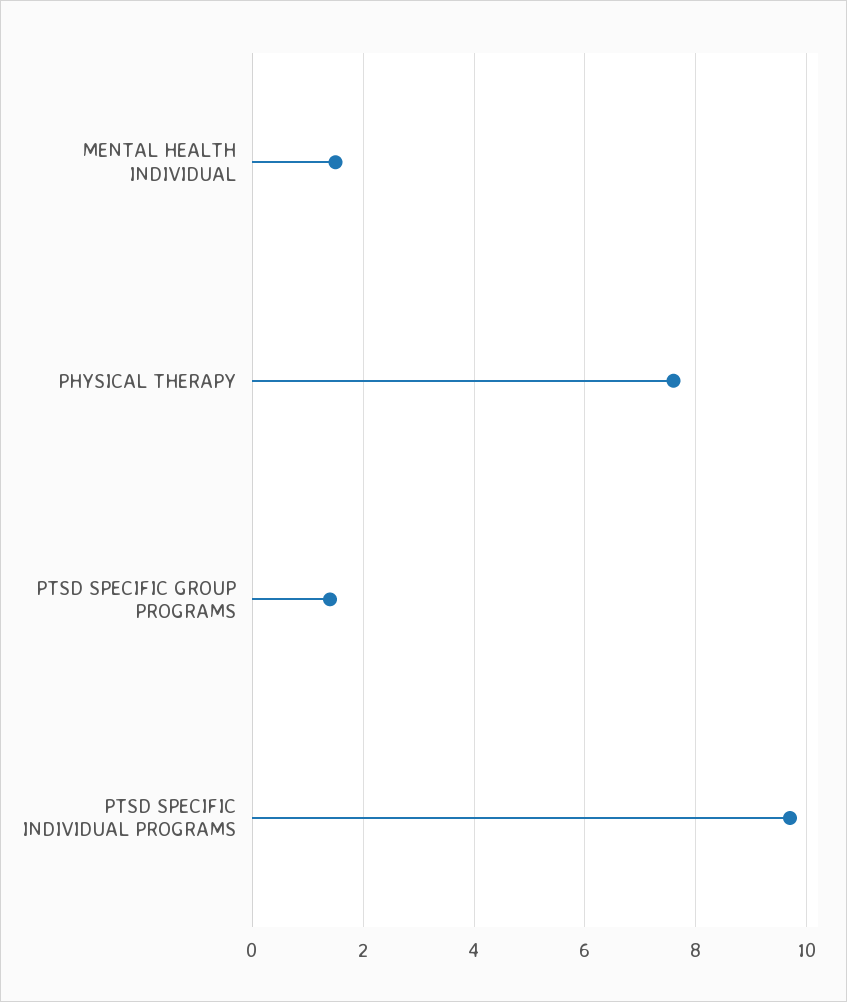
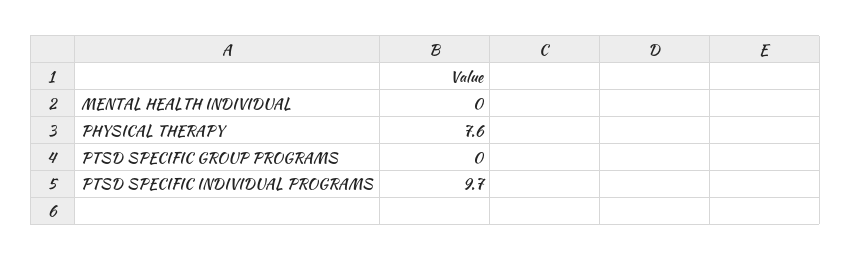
MENTAL HEALTH INDIVIDUAL: 1.5 -> 0
PTSD SPECIFIC GROUP PROGRAMS: 1.5 -> 0

